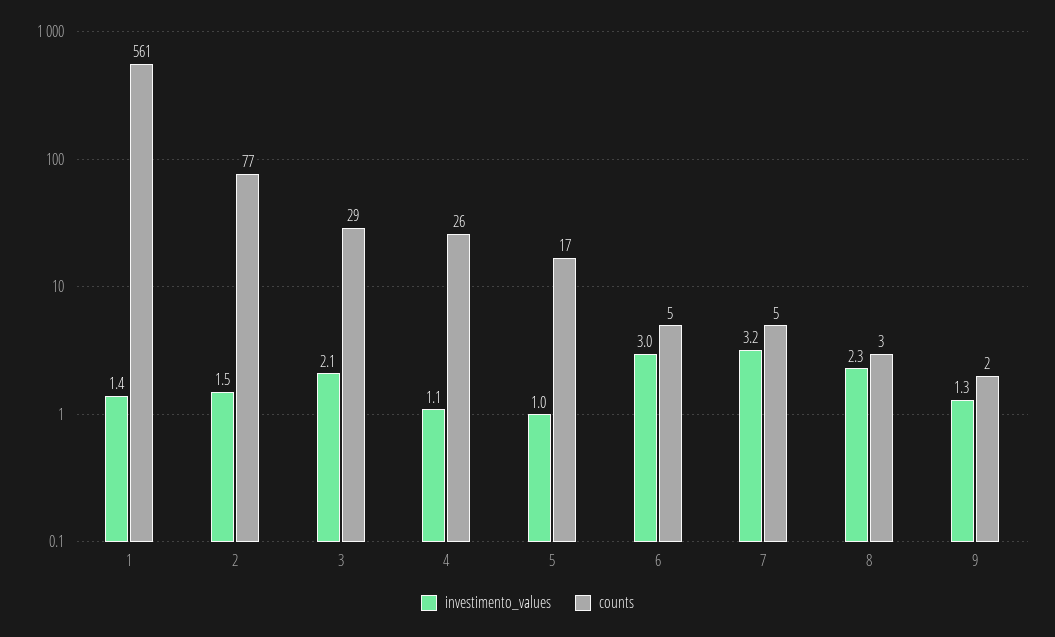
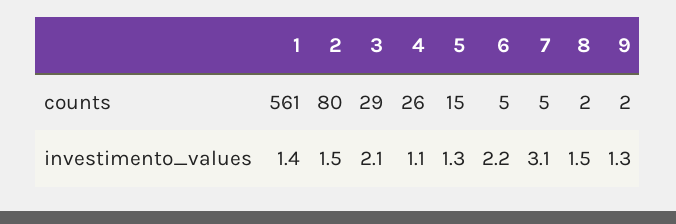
counts, 2: 77 -> 80
investimento_values, 5: 1 -> 1.3
counts, 5: 17 -> 15
investimento_values, 6: 3 -> 2.2
investimento_values, 7: 3.2 -> 3.1
investimento_values, 8: 2.3 -> 1.5
counts, 8: 3 -> 2

